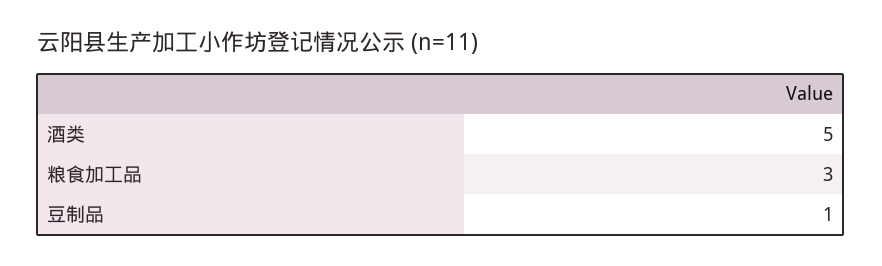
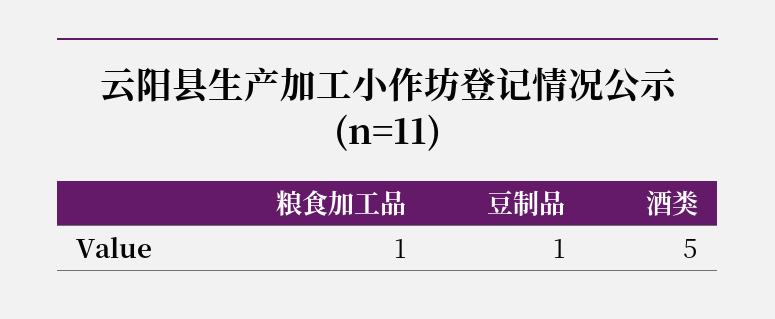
粮食加工品: 3 -> 1

